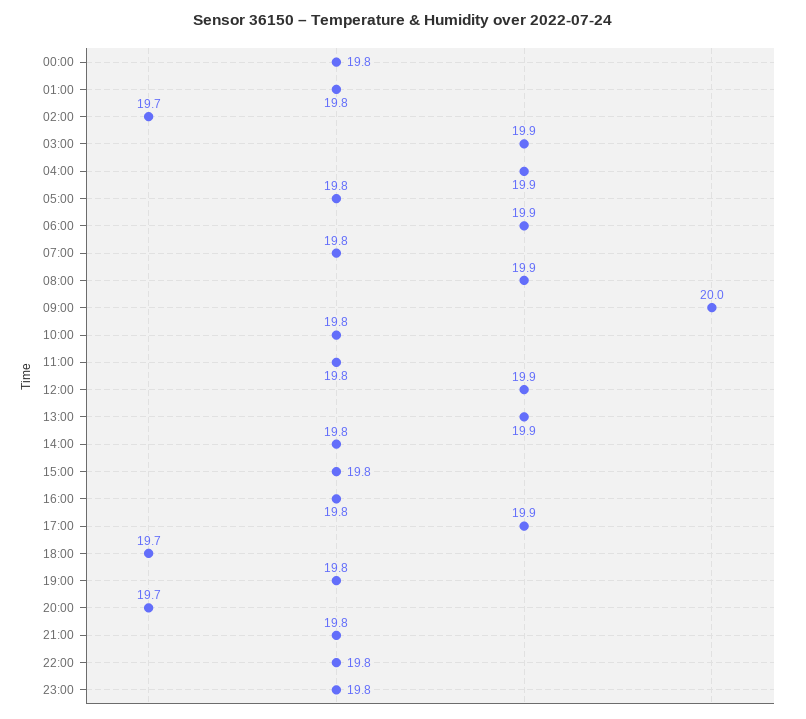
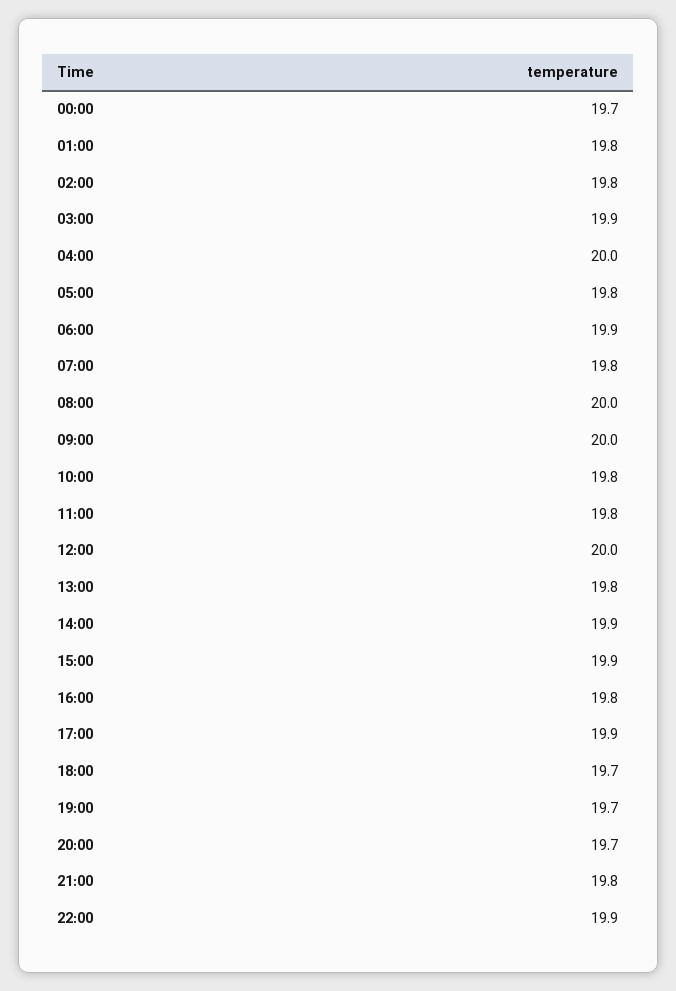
00:00: 19.8 -> 19.7
02:00: 19.7 -> 19.8
04:00: 19.9 -> 20
08:00: 19.9 -> 20
12:00: 19.9 -> 20
13:00: 19.9 -> 19.8
14:00: 19.8 -> 19.9
15:00: 19.8 -> 19.9
19:00: 19.8 -> 19.7
22:00: 19.8 -> 19.9
23:00: 19.8 -> none

